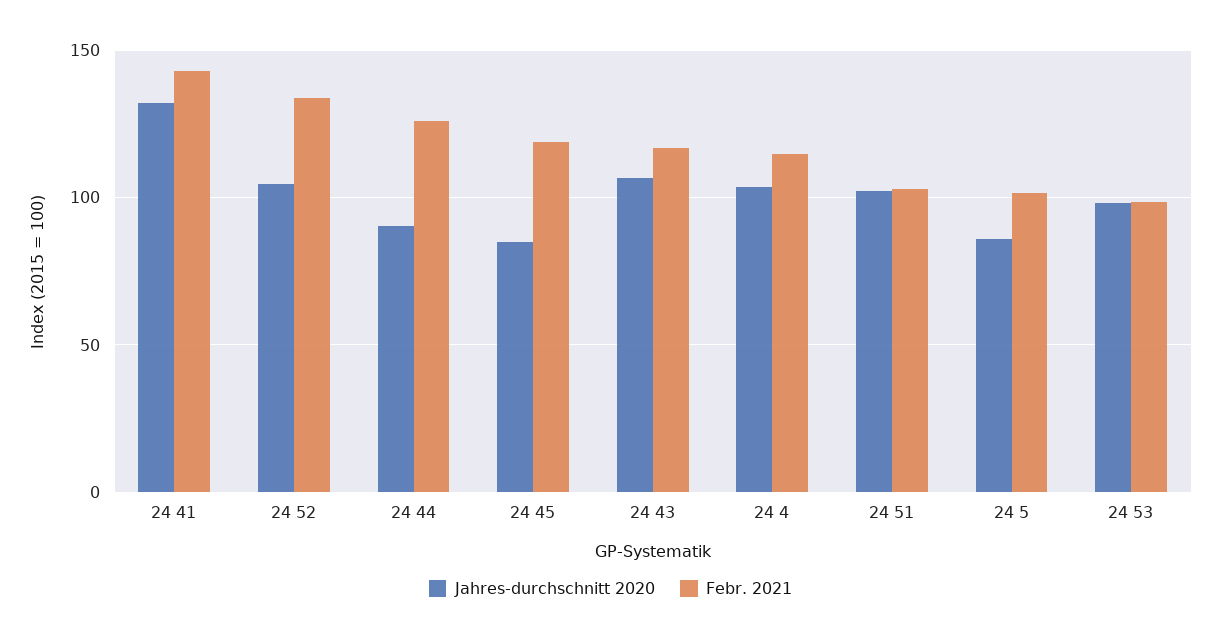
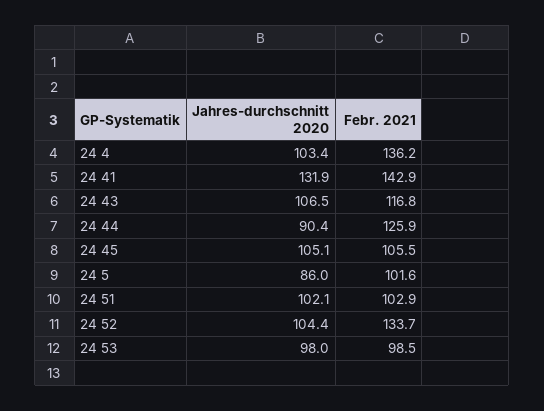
Jahres-durchschnitt 2020, 24 45: 85 -> 105.1
Febr. 2021, 24 45: 120 -> 105.5
Febr. 2021, 24 4: 115 -> 136.2

